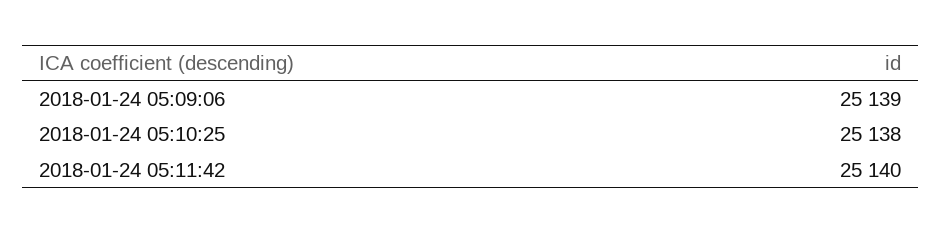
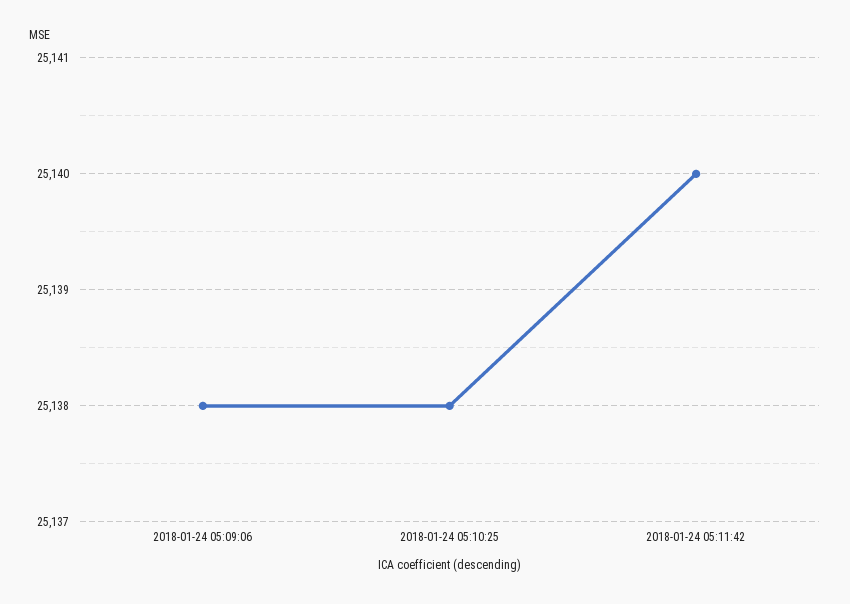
2018-01-24 05:09:06: 25139 -> 25138

